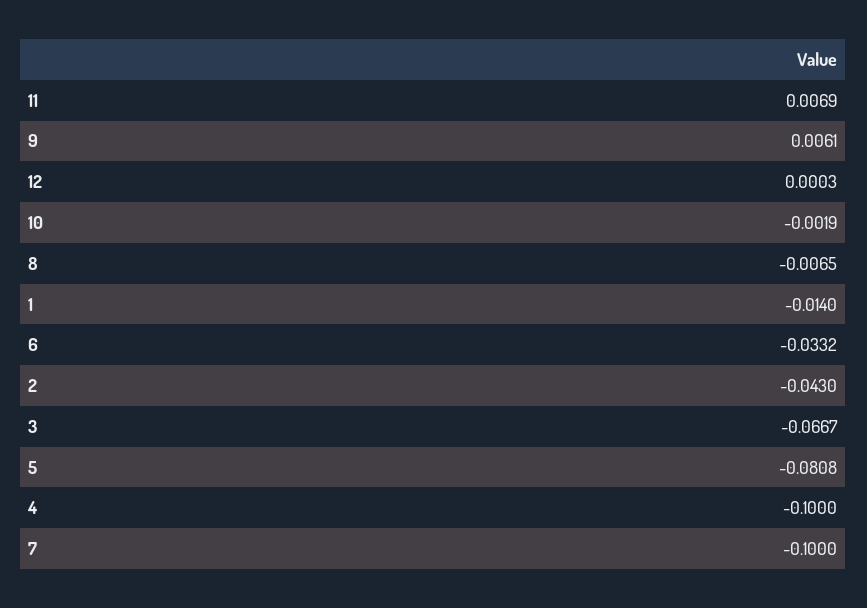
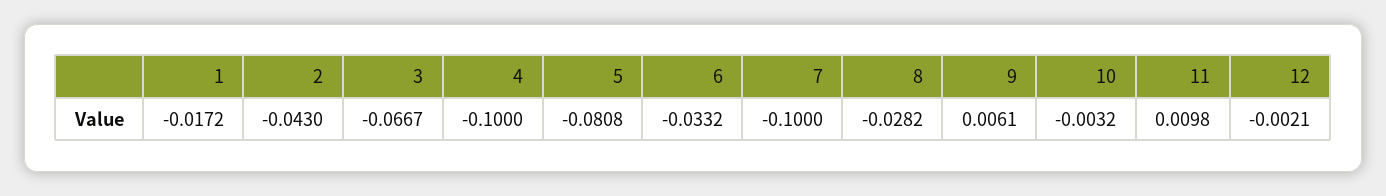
11: 0.0069 -> 0.0098
12: 0.0003 -> -0.0021
10: -0.0019 -> -0.0032
8: -0.0065 -> -0.0282
1: -0.014 -> -0.0172

